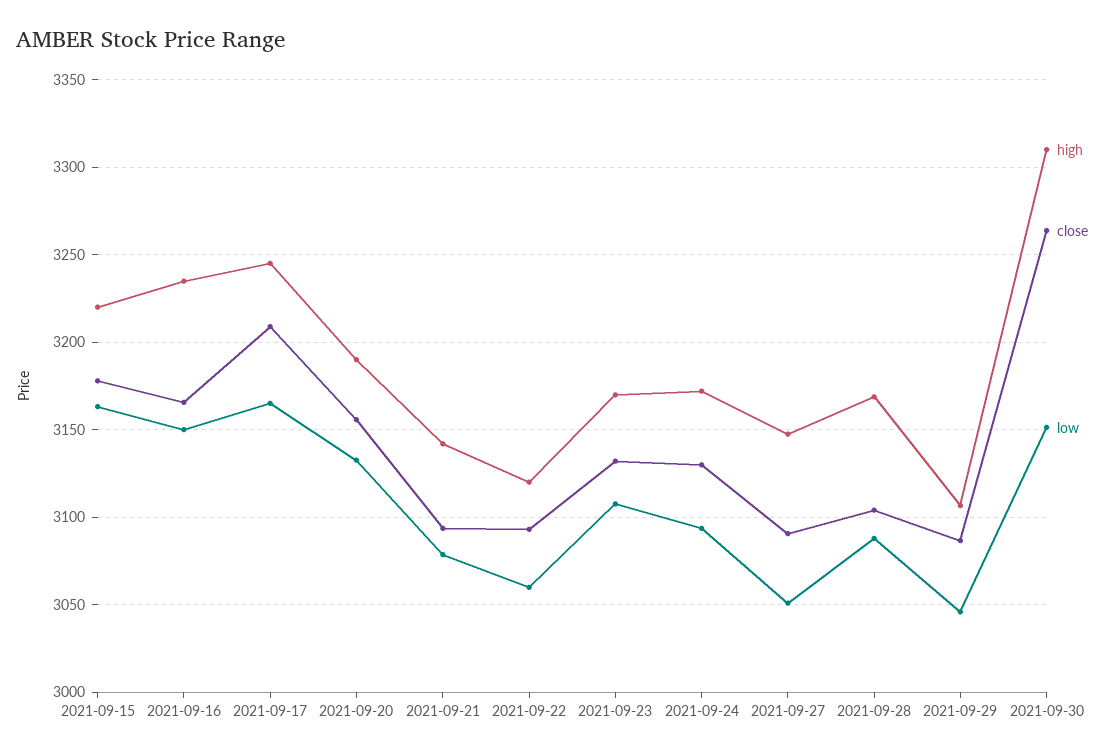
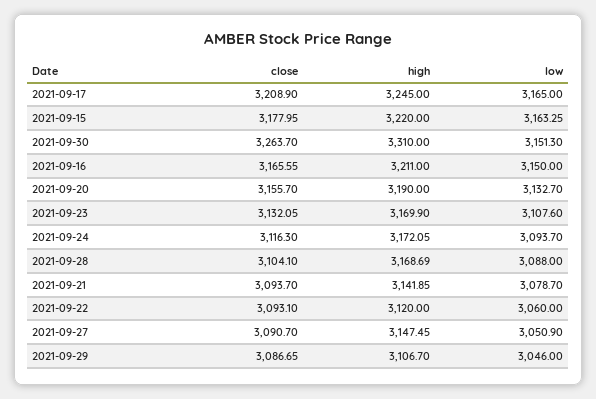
high, 2021-09-16: 3235 -> 3211
close, 2021-09-24: 3130 -> 3116.3

